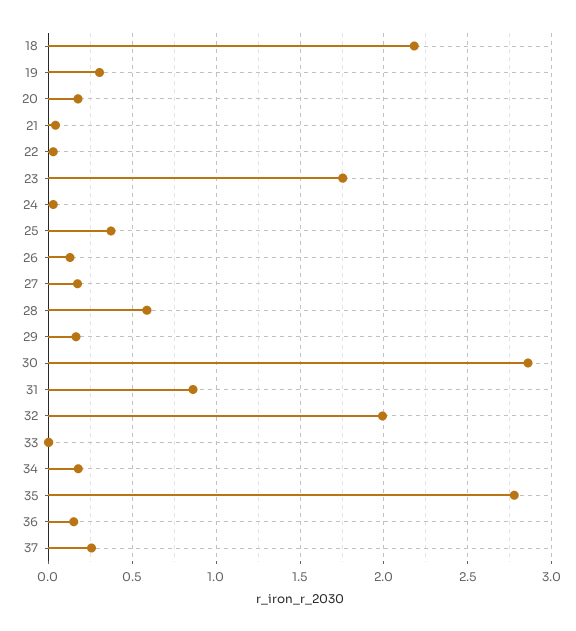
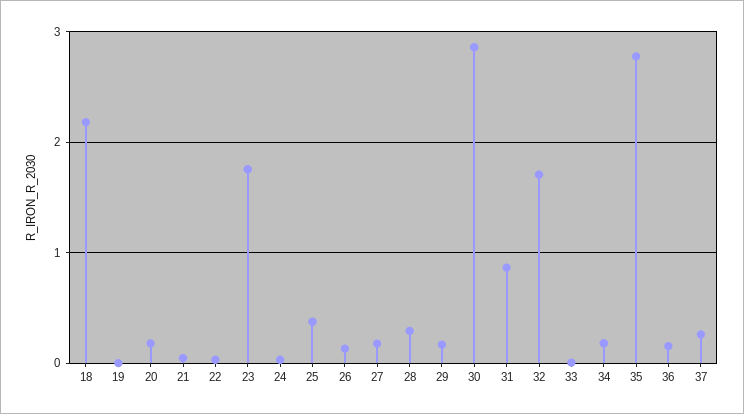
19: 0.3 -> 0
28: 0.6 -> 0.3
32: 2 -> 1.7

